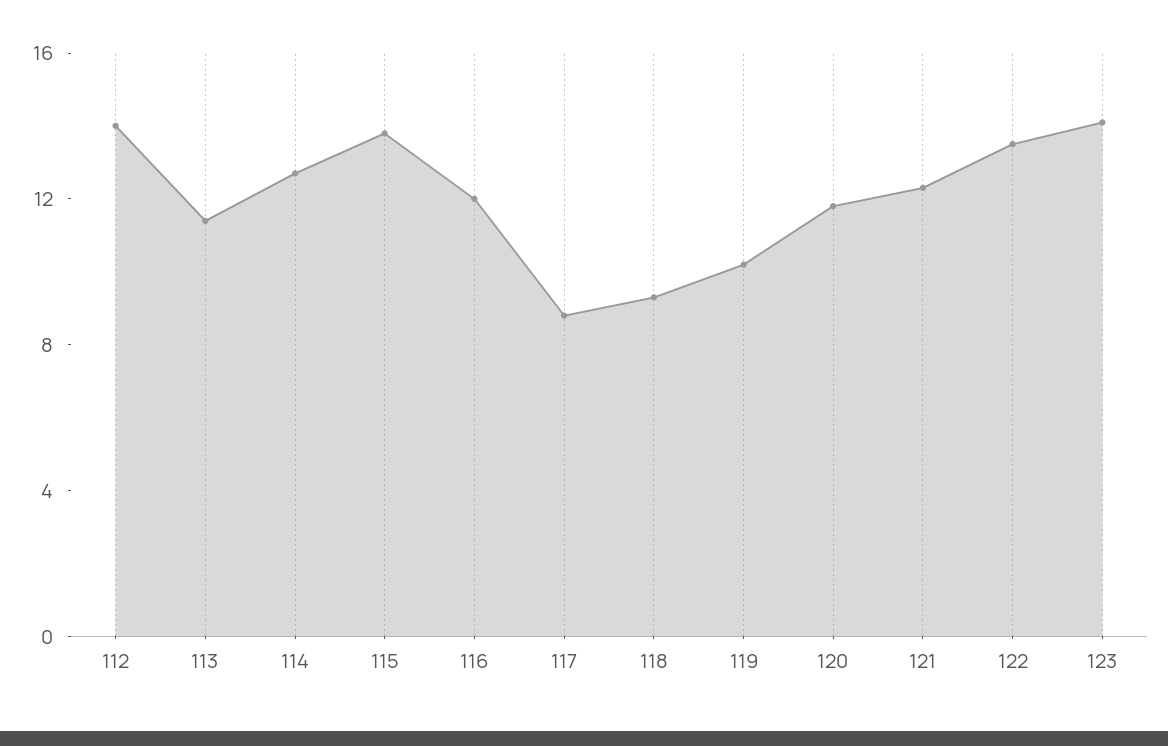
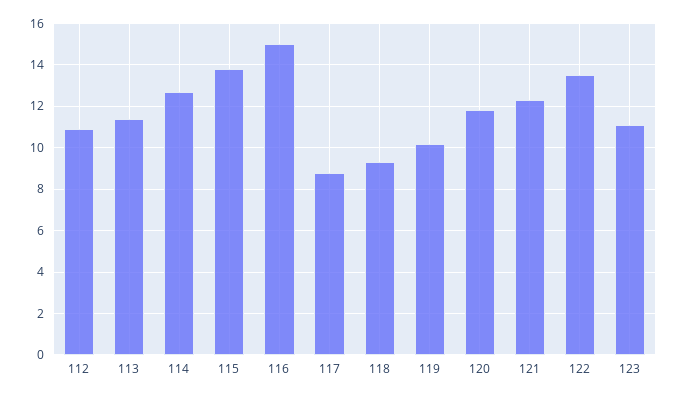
112: 14 -> 11
116: 12 -> 15
123: 14 -> 11

